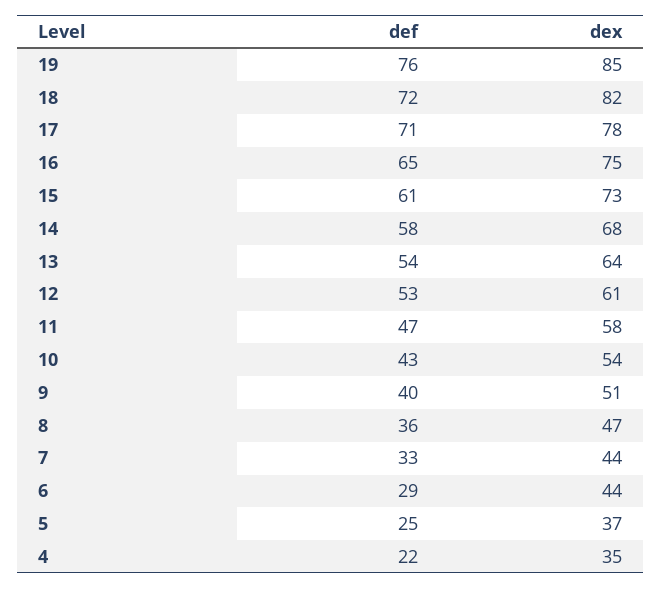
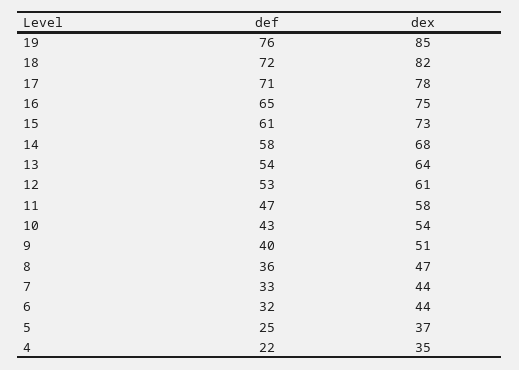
def, 6: 29 -> 32

